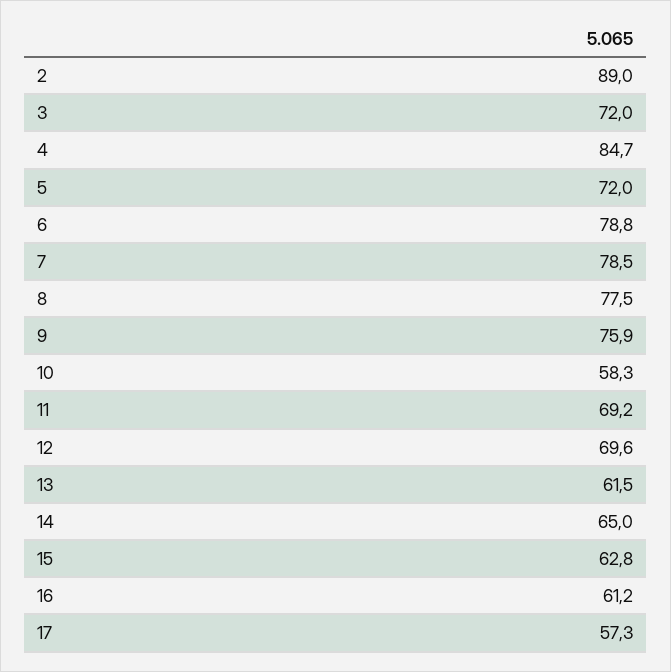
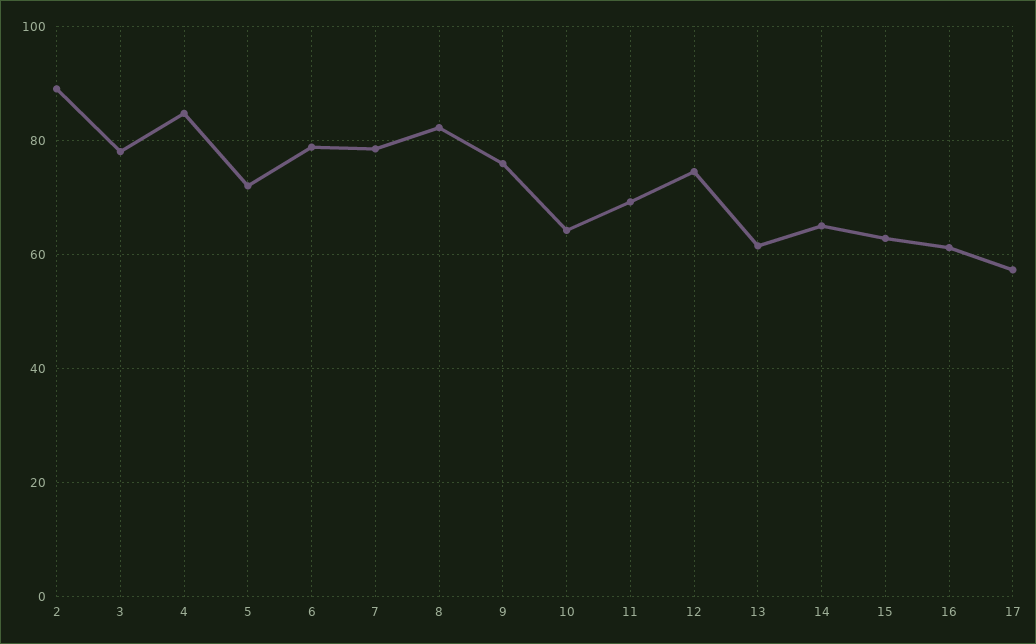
3: 72 -> 78
8: 77.5 -> 82
10: 58.3 -> 64
12: 69.6 -> 74

